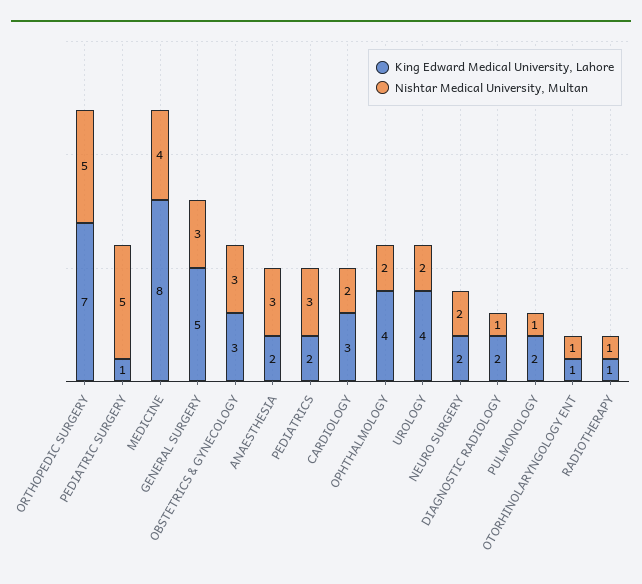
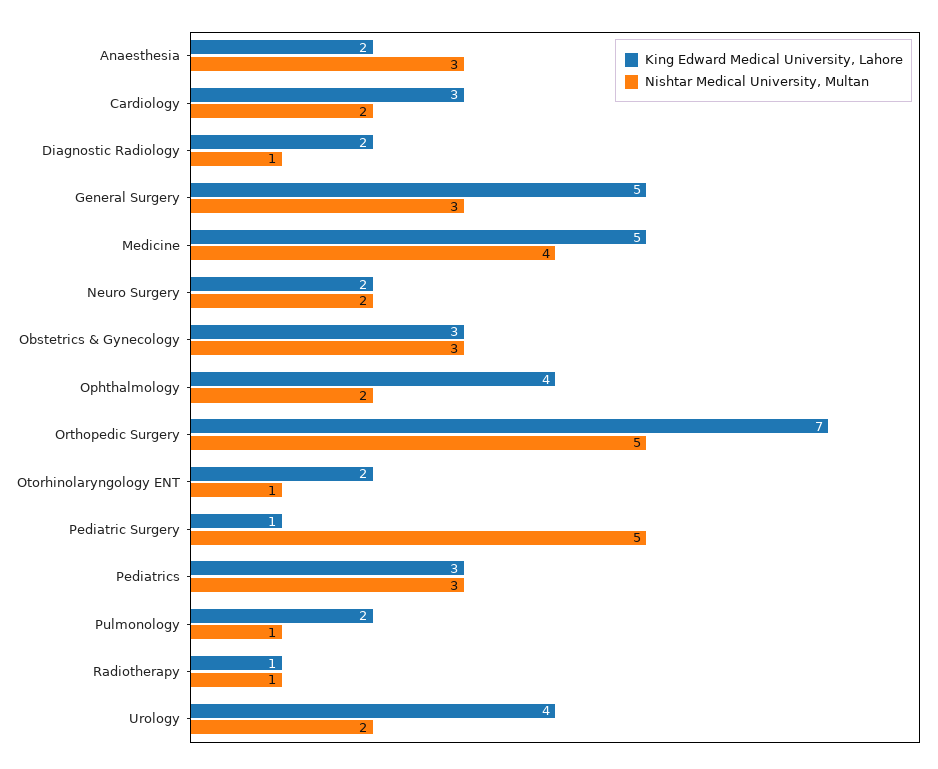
King Edward Medical University, Lahore, MEDICINE: 8 -> 5
King Edward Medical University, Lahore, PEDIATRICS: 2 -> 3
King Edward Medical University, Lahore, OTORHINOLARYNGOLOGY ENT: 1 -> 2

